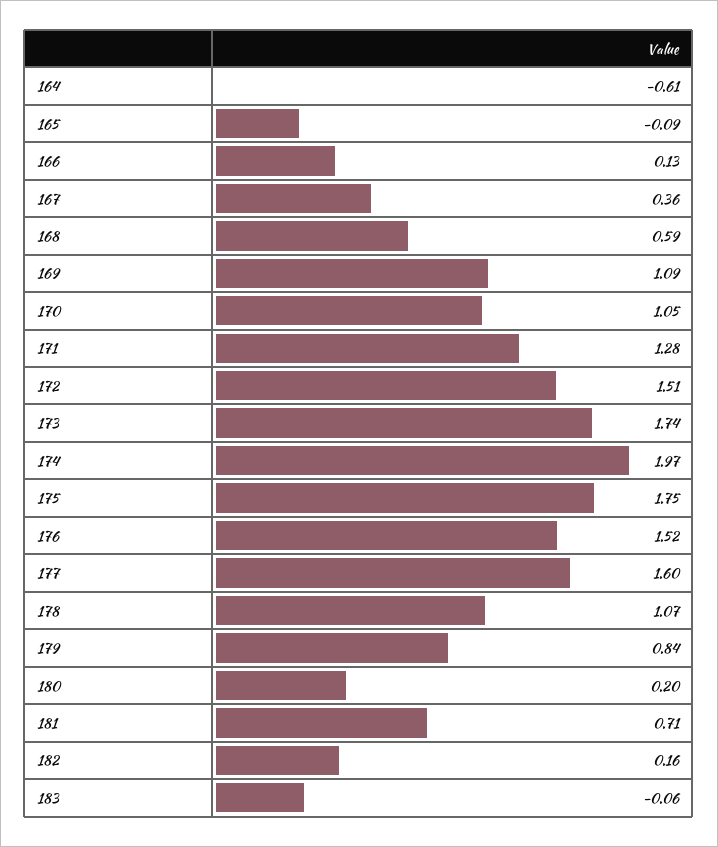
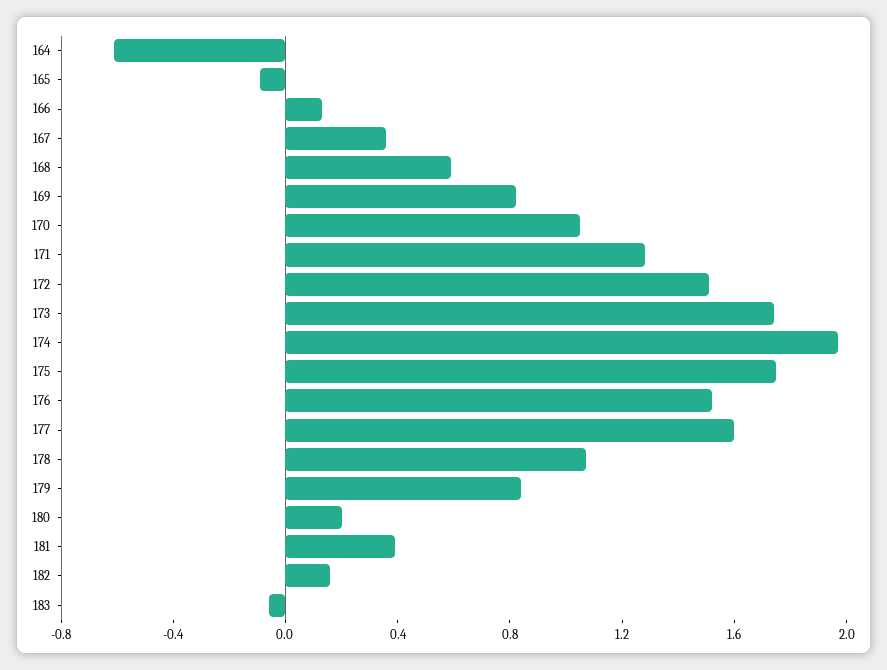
169: 1.09 -> 0.8
181: 0.71 -> 0.4

